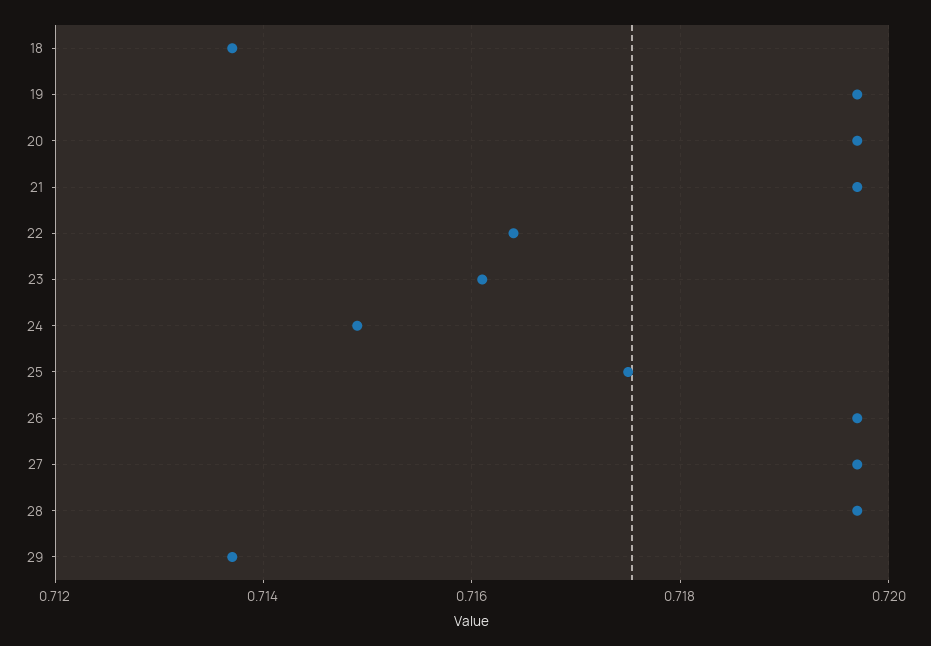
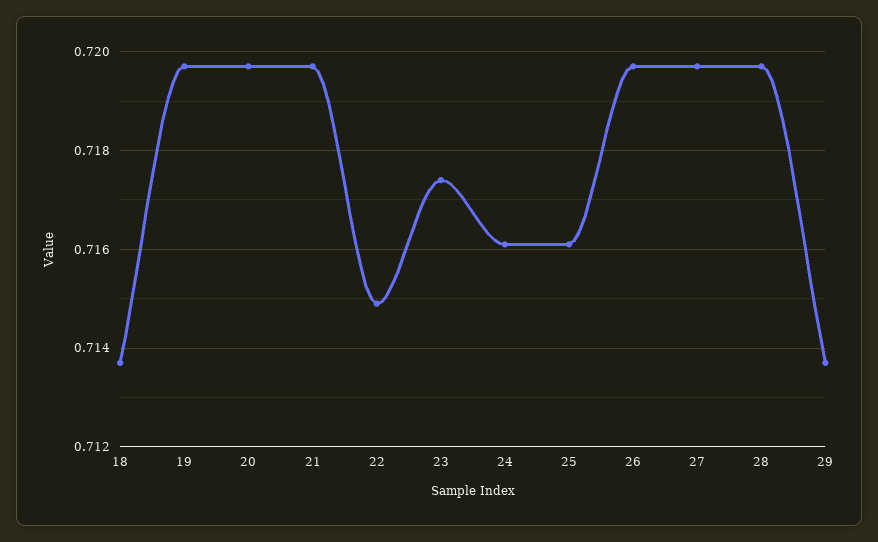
22: 0.7165 -> 0.715
23: 0.716 -> 0.7175
24: 0.715 -> 0.716
25: 0.7175 -> 0.716

